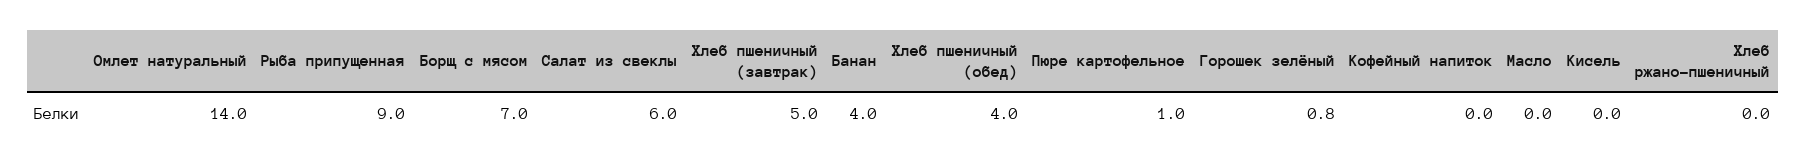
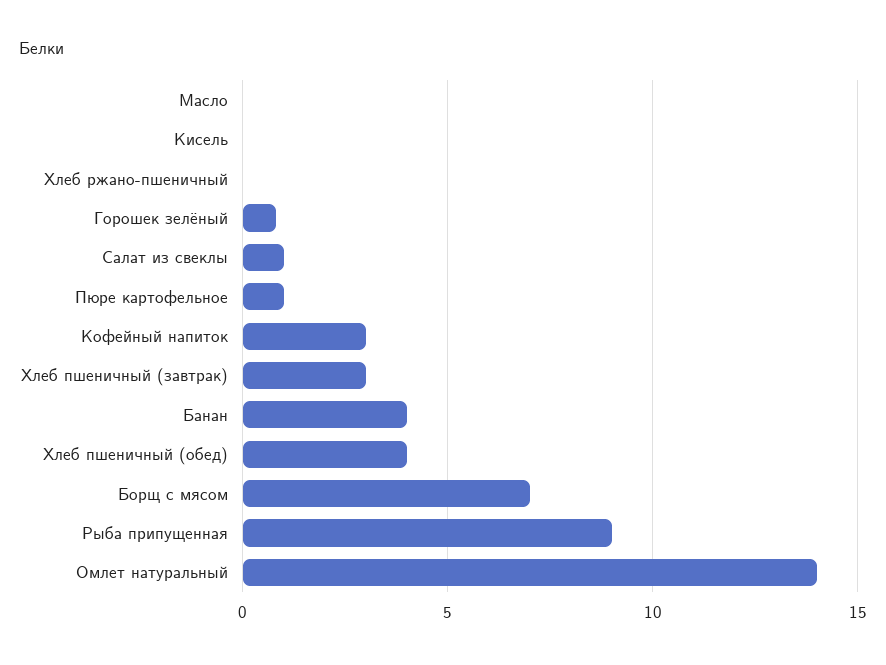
Салат из свеклы: 6 -> 1
Хлеб пшеничный (завтрак): 5 -> 3
Кофейный напиток: 0 -> 3

